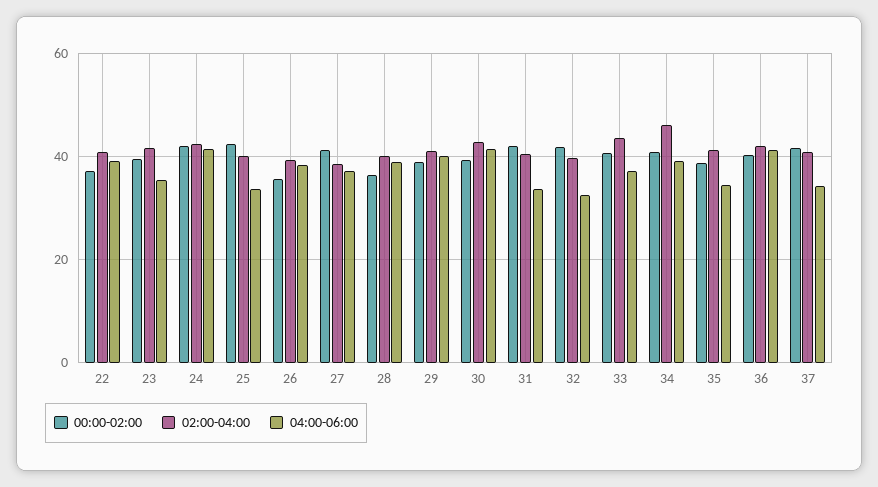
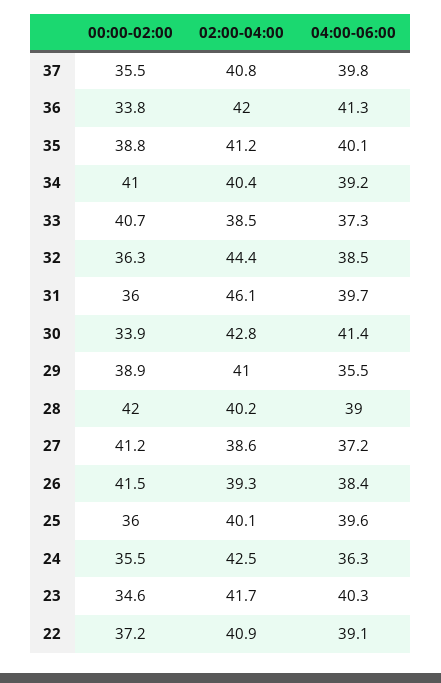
00:00-02:00, 23: 40 -> 34.6
04:00-06:00, 23: 36 -> 40.3
00:00-02:00, 24: 42 -> 35.5
04:00-06:00, 24: 42 -> 36.3
00:00-02:00, 25: 42 -> 36
04:00-06:00, 25: 34 -> 39.6
00:00-02:00, 26: 36 -> 41.5
00:00-02:00, 28: 36 -> 42
04:00-06:00, 29: 40 -> 35.5
00:00-02:00, 30: 40 -> 33.9
00:00-02:00, 31: 42 -> 36
02:00-04:00, 31: 40 -> 46.1
04:00-06:00, 31: 34 -> 39.7
00:00-02:00, 32: 42 -> 36.3
02:00-04:00, 32: 40 -> 44.4
04:00-06:00, 32: 32 -> 38.5
02:00-04:00, 33: 44 -> 38.5
02:00-04:00, 34: 46 -> 40.4
04:00-06:00, 35: 34 -> 40.1
00:00-02:00, 36: 40 -> 33.8
00:00-02:00, 37: 42 -> 35.5
04:00-06:00, 37: 34 -> 39.8

